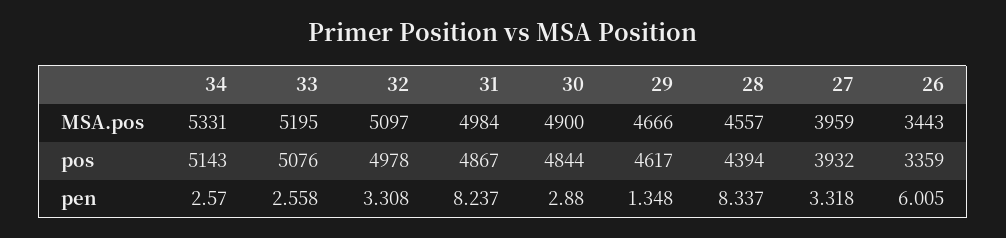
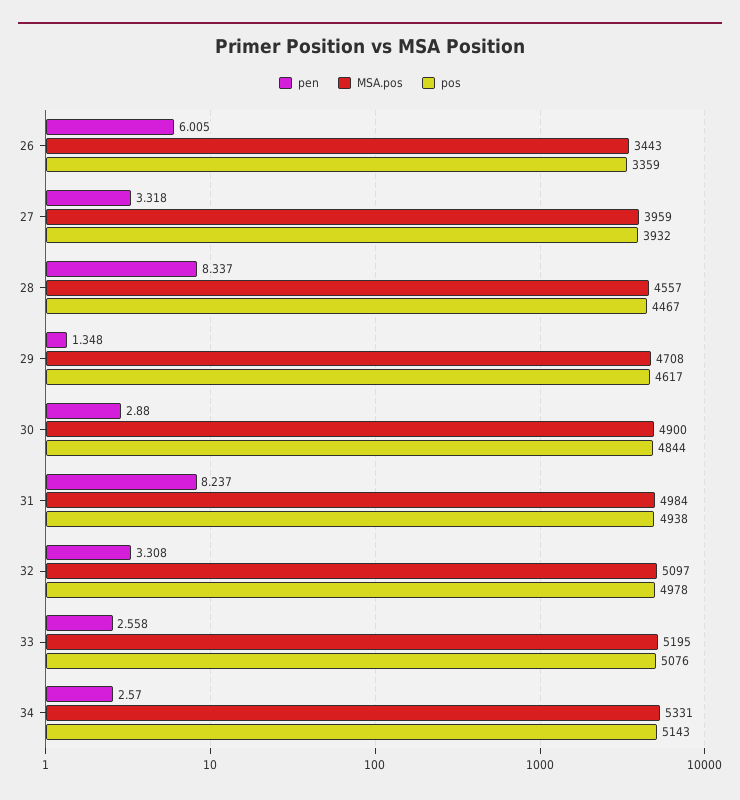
MSA.pos, 29: 4666 -> 4708
pos, 31: 4867 -> 4938
pos, 28: 4394 -> 4467

